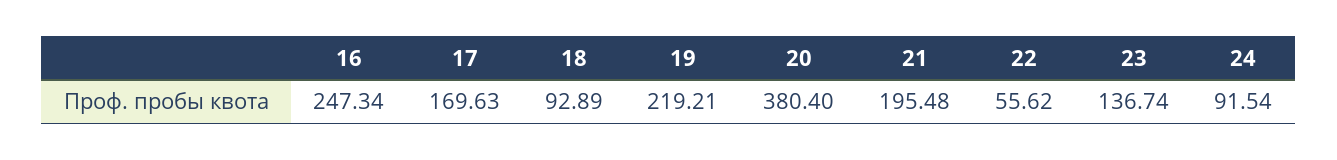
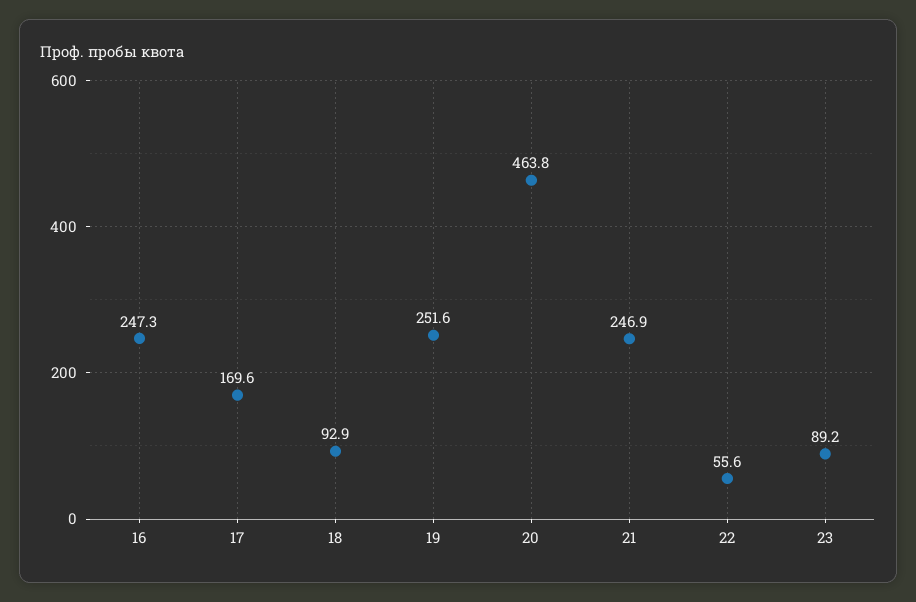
19: 219.21 -> 251.6
20: 380.4 -> 463.8
21: 195.48 -> 246.9
23: 136.74 -> 89.2
24: 91.54 -> none

